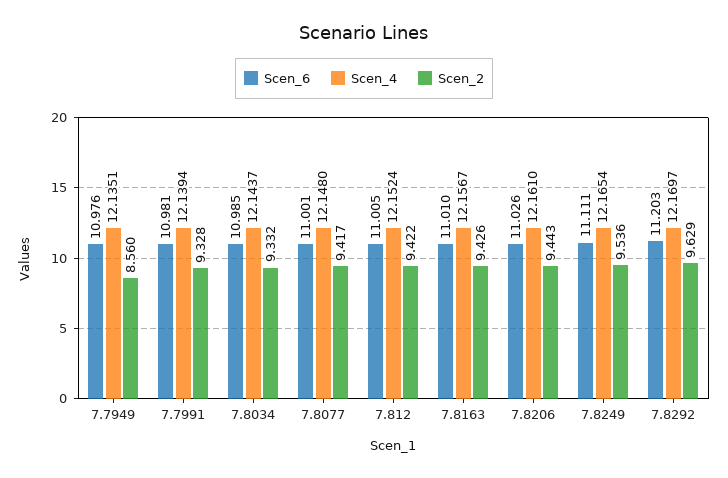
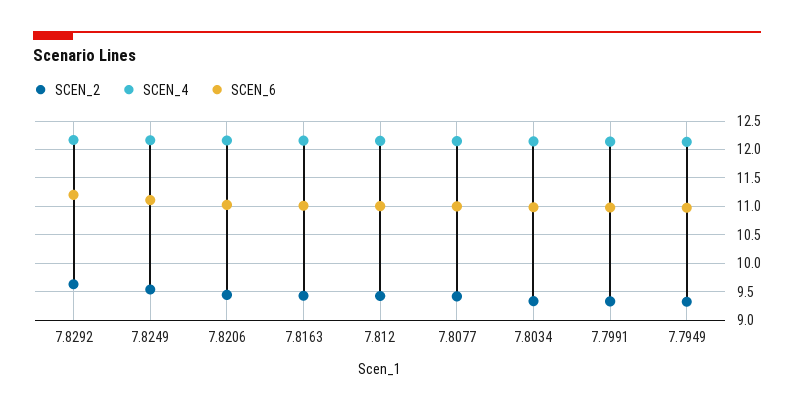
Scen_2, 7.7949: 8.56 -> 9.25

